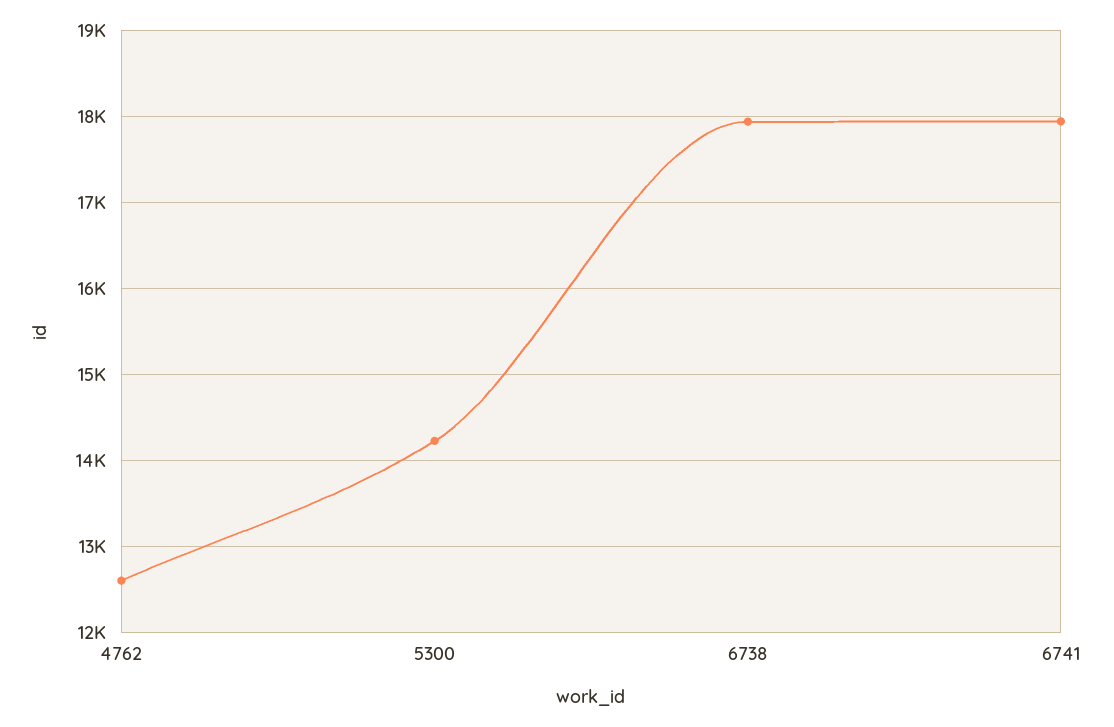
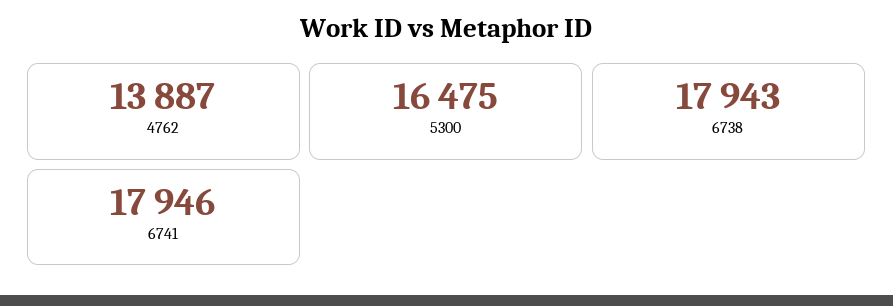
4762: 12600 -> 13887
5300: 14200 -> 16475

